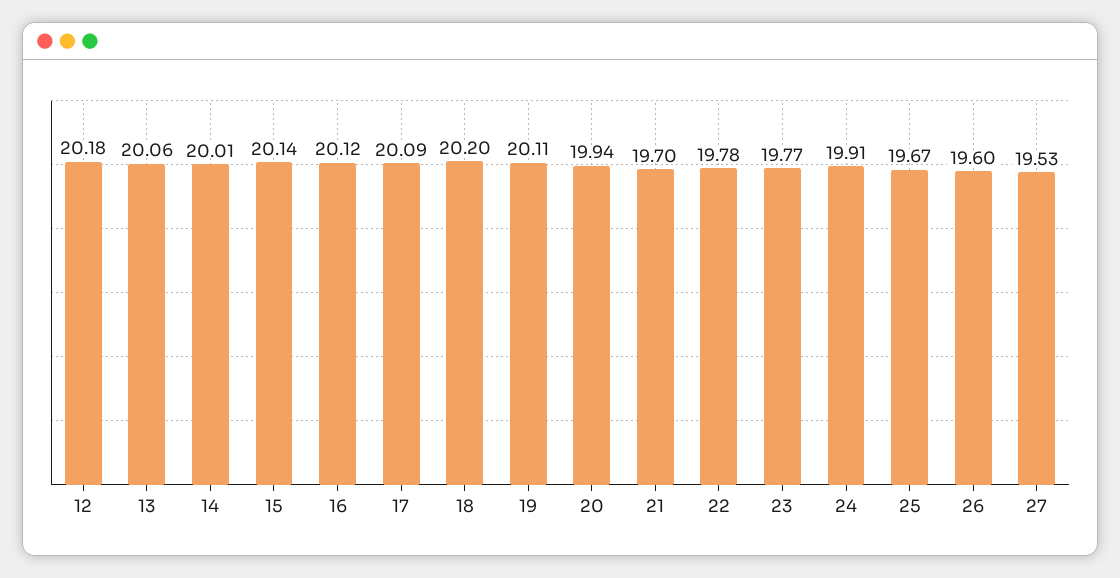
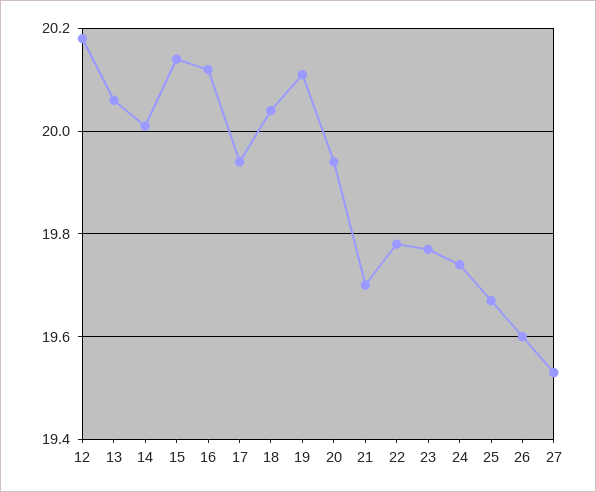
17: 20.09 -> 19.95
18: 20.2 -> 20.05
24: 19.91 -> 19.75

